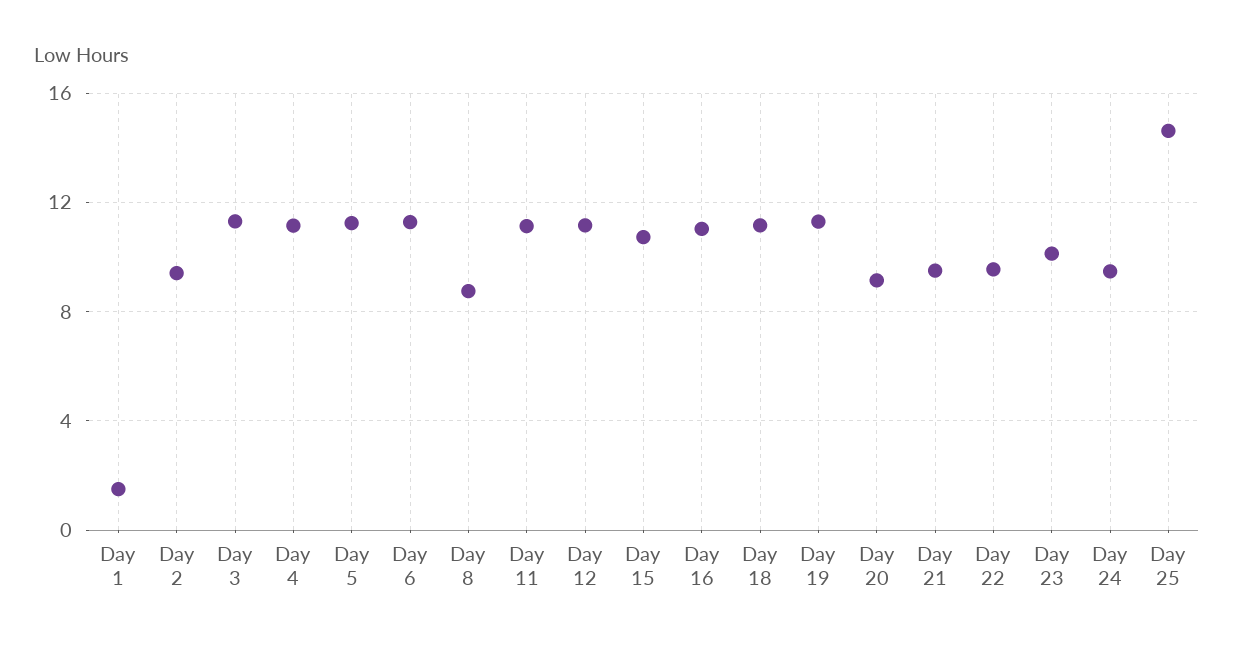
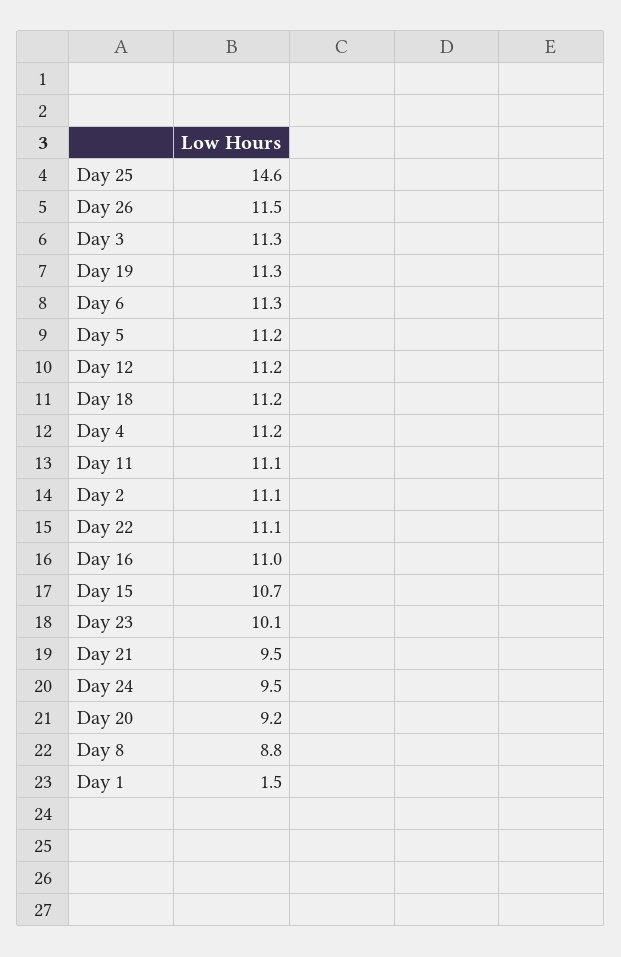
Day 2: 9.5 -> 11.1
Day 22: 9.5 -> 11.1
Day 26: none -> 11.5

